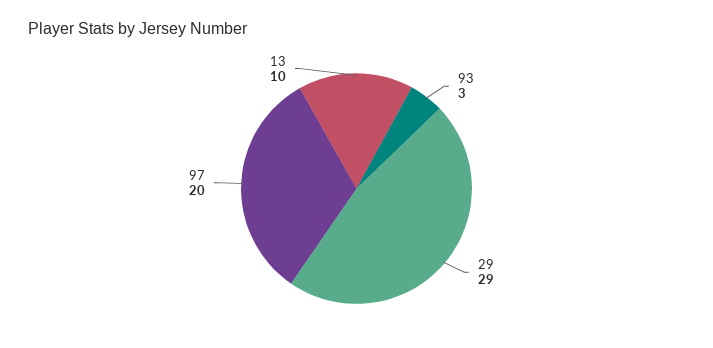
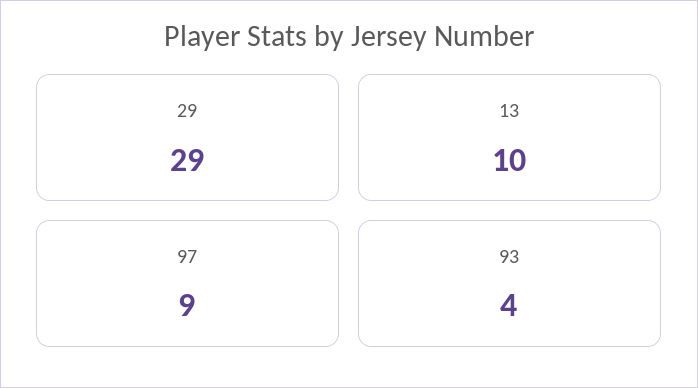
93: 3 -> 4
97: 20 -> 9

